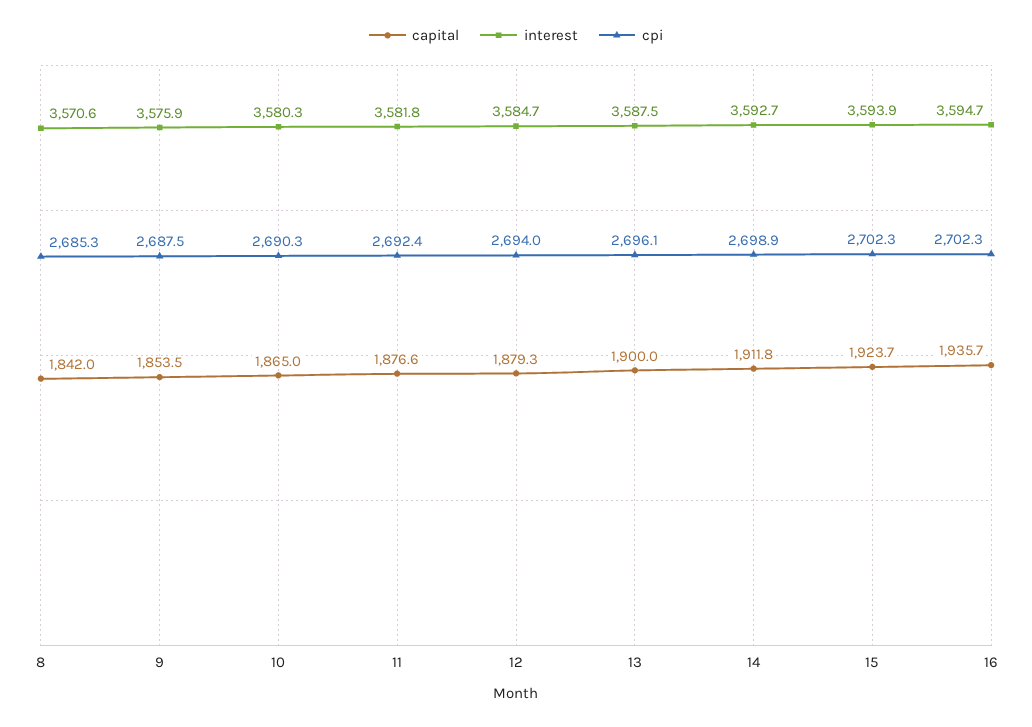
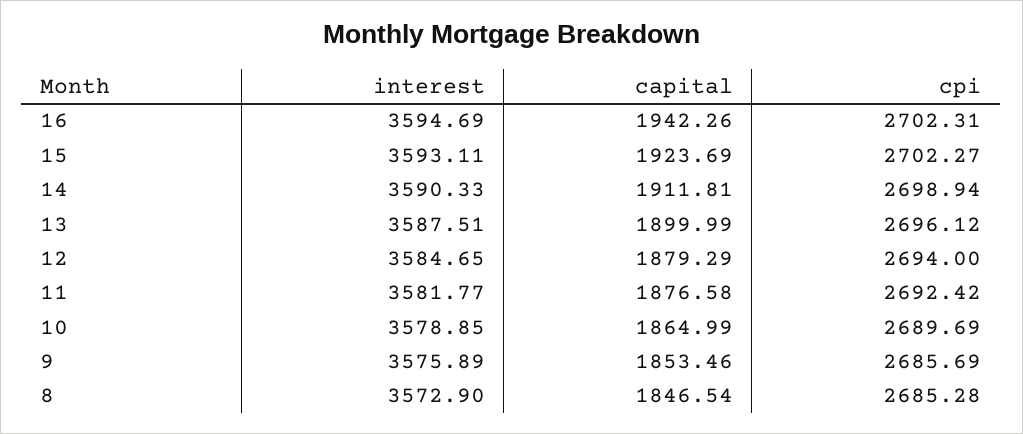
capital, 8: 1842 -> 1846.54
interest, 8: 3570.6 -> 3572.9
cpi, 9: 2687.5 -> 2685.69
interest, 10: 3580.3 -> 3578.85
cpi, 10: 2690.3 -> 2689.69
interest, 14: 3592.7 -> 3590.33
interest, 15: 3593.9 -> 3593.11
capital, 16: 1935.7 -> 1942.26

